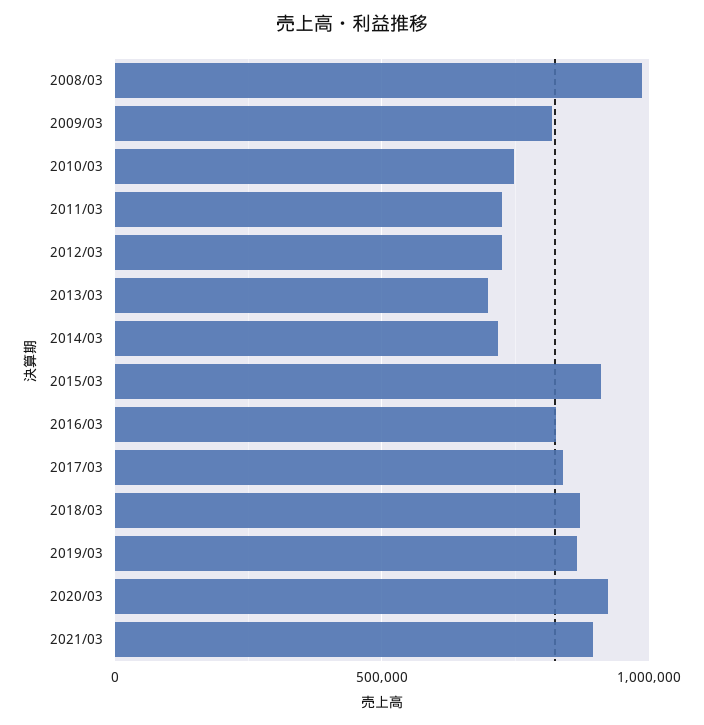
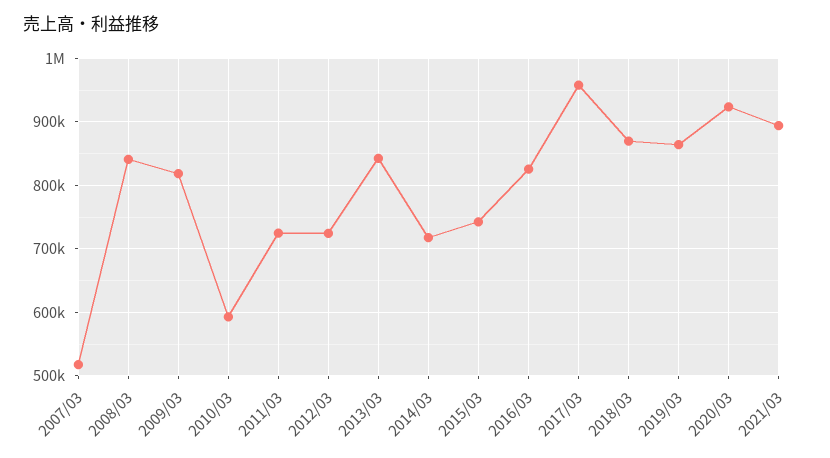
2008/03: 1000000 -> 840000
2010/03: 750000 -> 590000
2013/03: 700000 -> 840000
2015/03: 900000 -> 740000
2017/03: 850000 -> 960000
2007/03: none -> 520000

